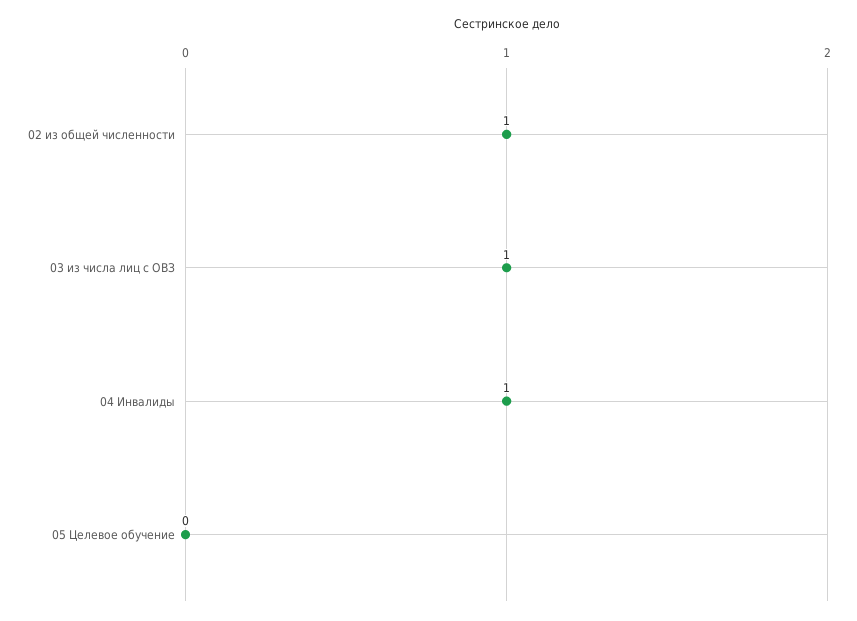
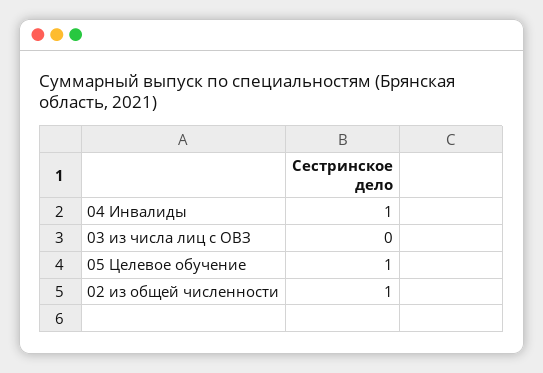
03 из числа лиц с ОВЗ: 1 -> 0
05 Целевое обучение: 0 -> 1

